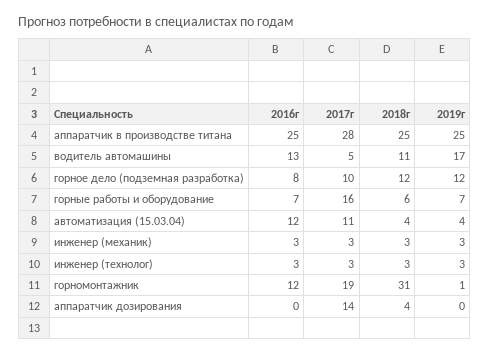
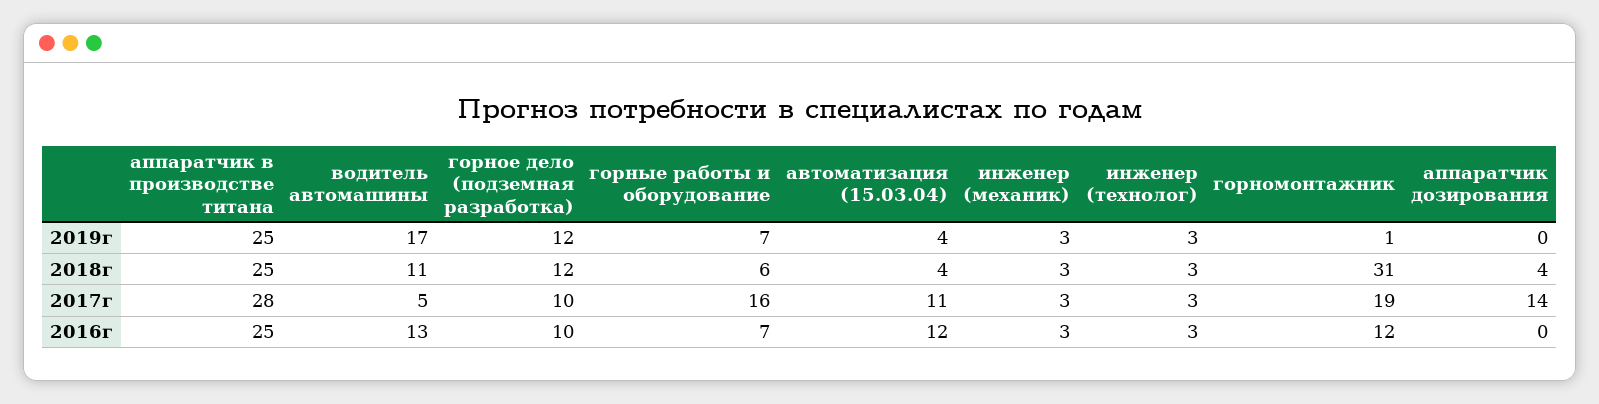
2016г, горное дело (подземная разработка): 8 -> 10

